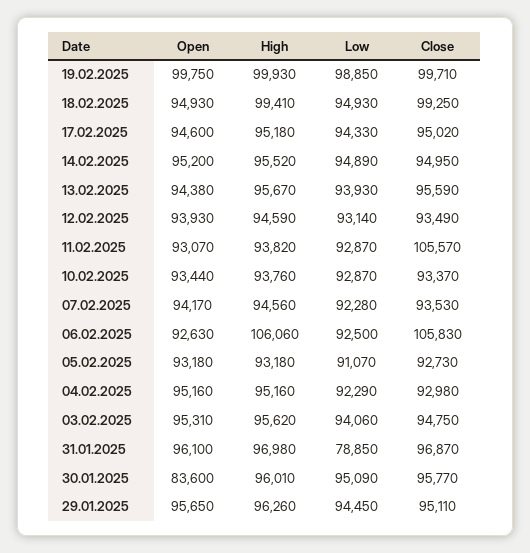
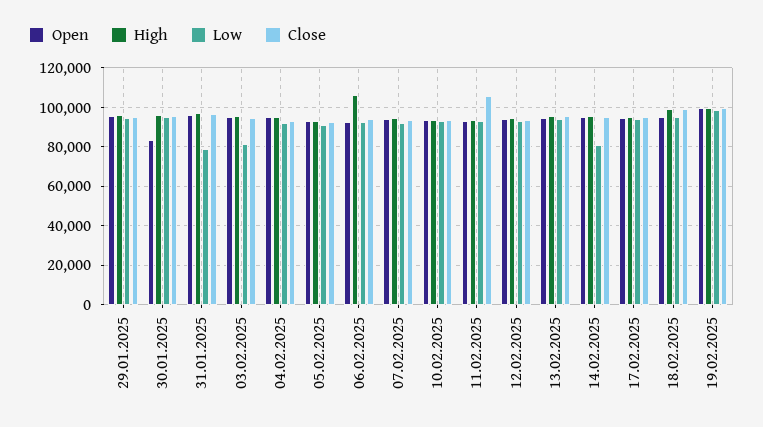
Low, 14.02.2025: 94890 -> 80000
Close, 06.02.2025: 105830 -> 95000
Low, 03.02.2025: 94060 -> 80000

